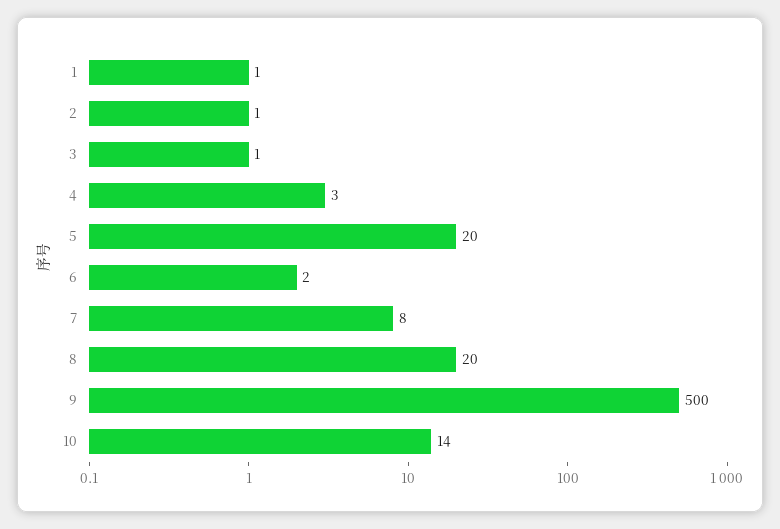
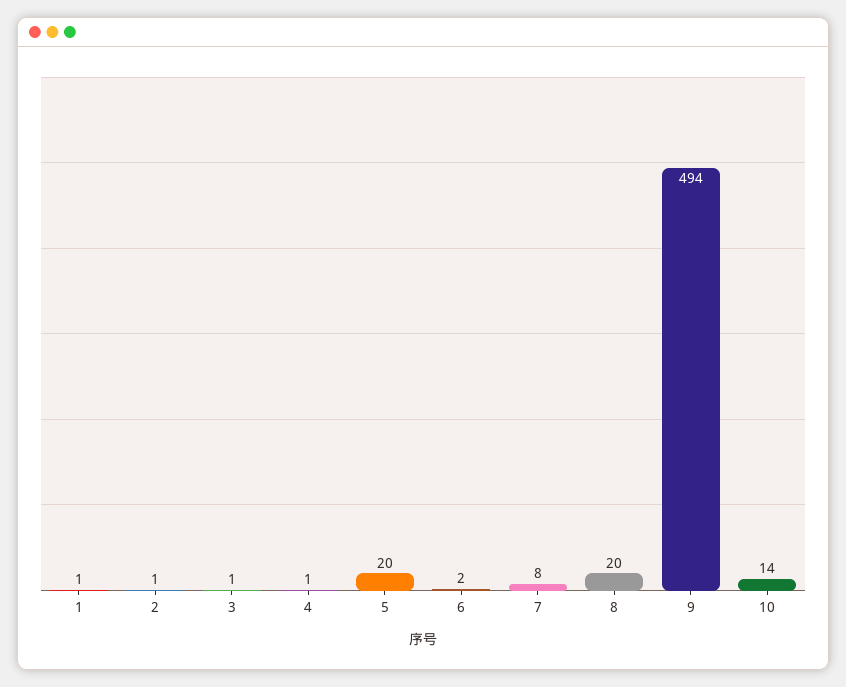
4: 3 -> 1
9: 500 -> 494

